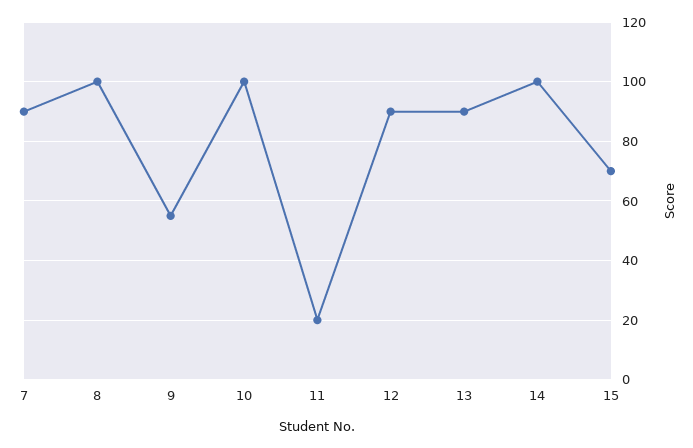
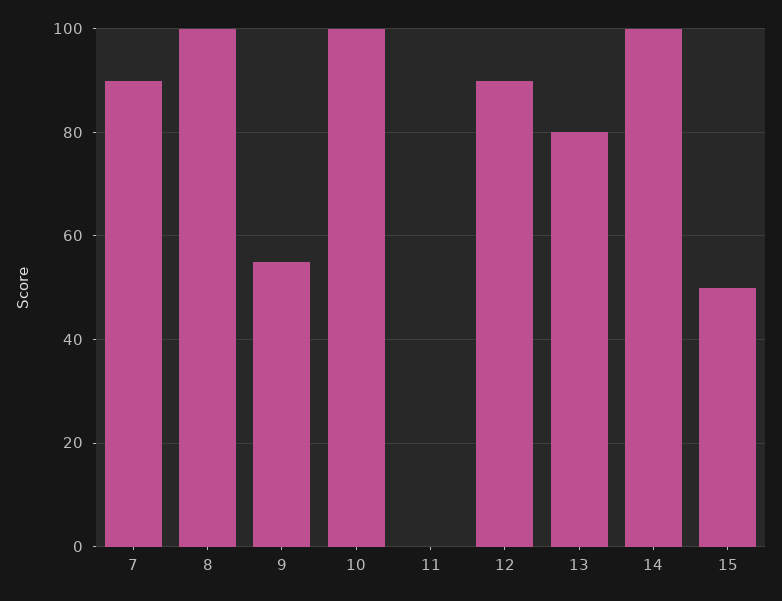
11: 20 -> 0
13: 90 -> 80
15: 70 -> 50

